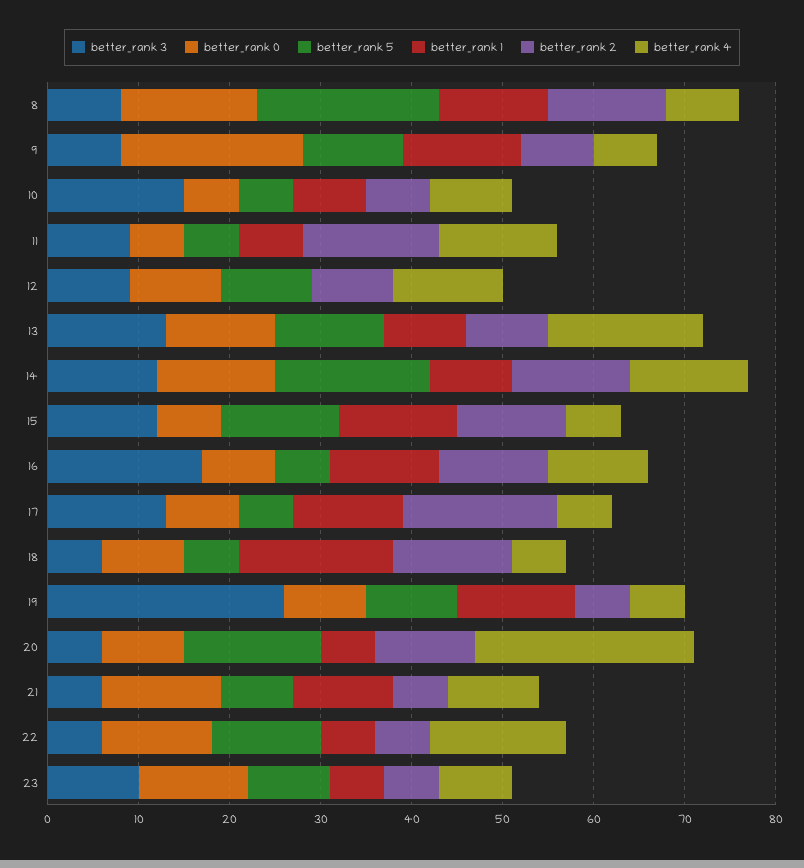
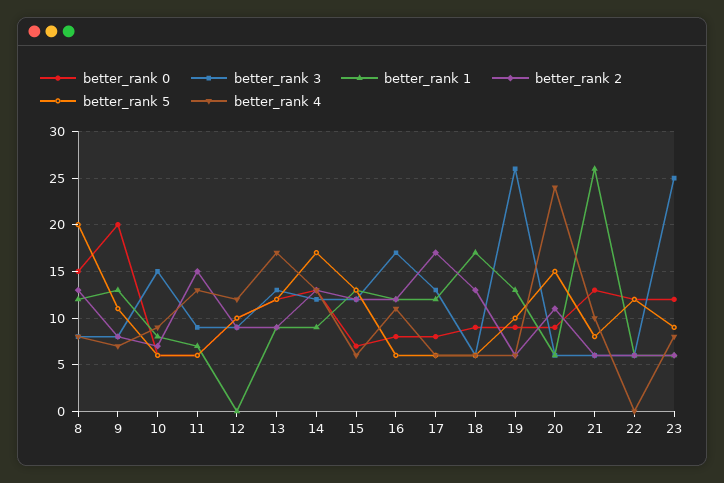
better_rank 1, 21: 11 -> 26
better_rank 4, 22: 15 -> 0
better_rank 3, 23: 10 -> 25

